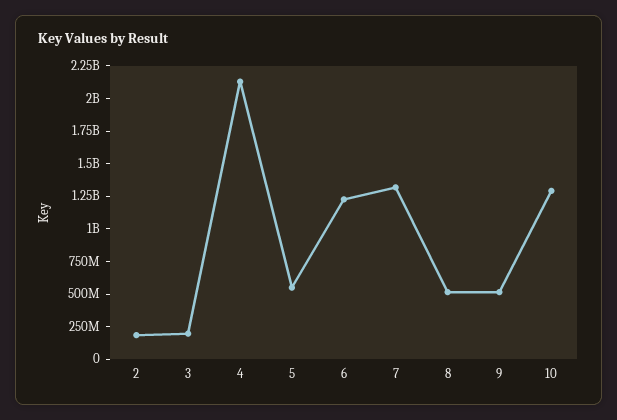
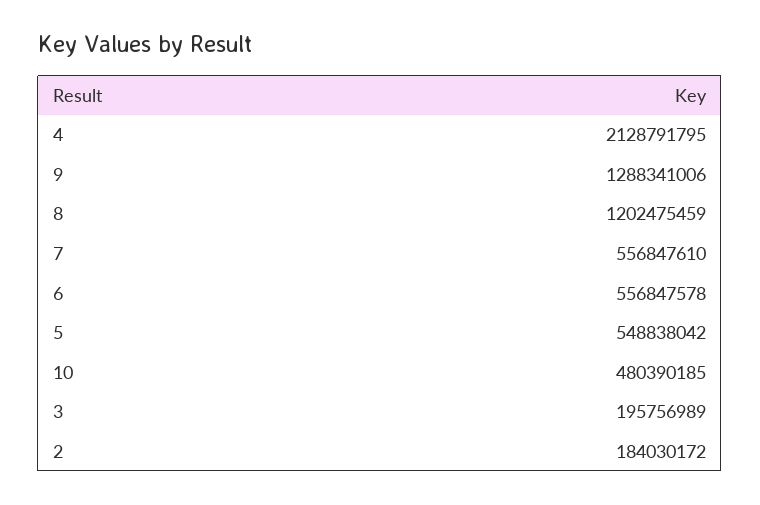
6: 1250000000 -> 556847578
7: 1250000000 -> 556847610
8: 500000000 -> 1202475459
9: 500000000 -> 1288341006
10: 1250000000 -> 480390185

